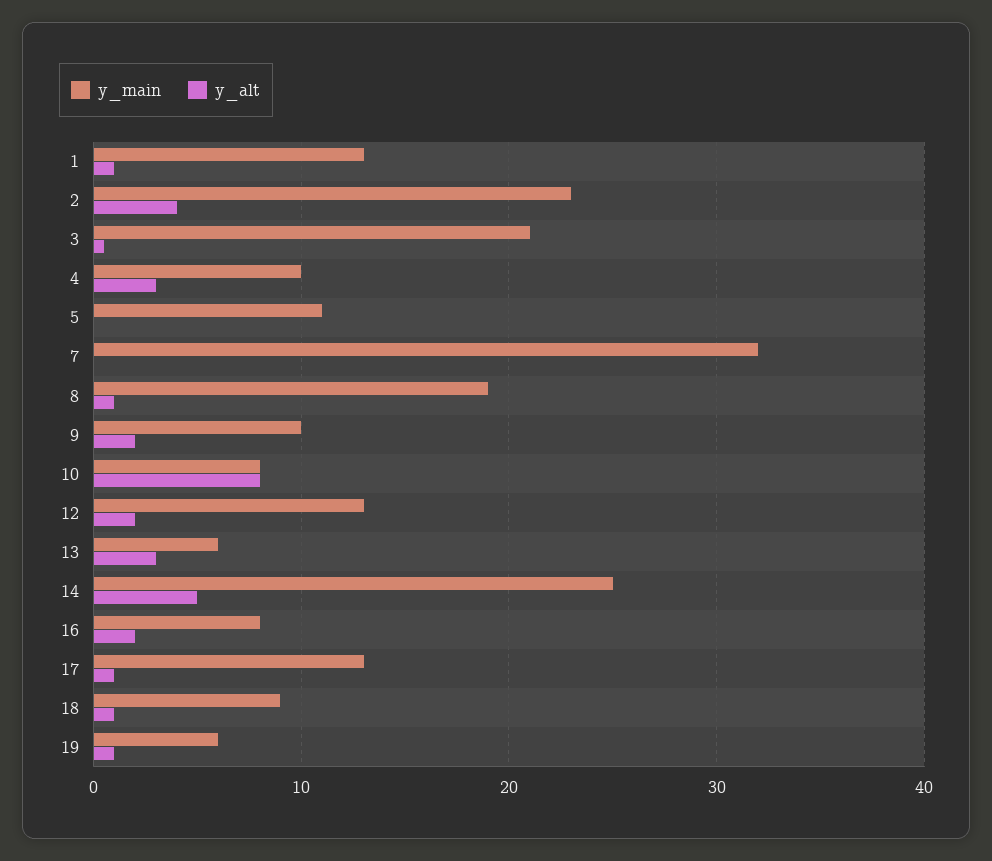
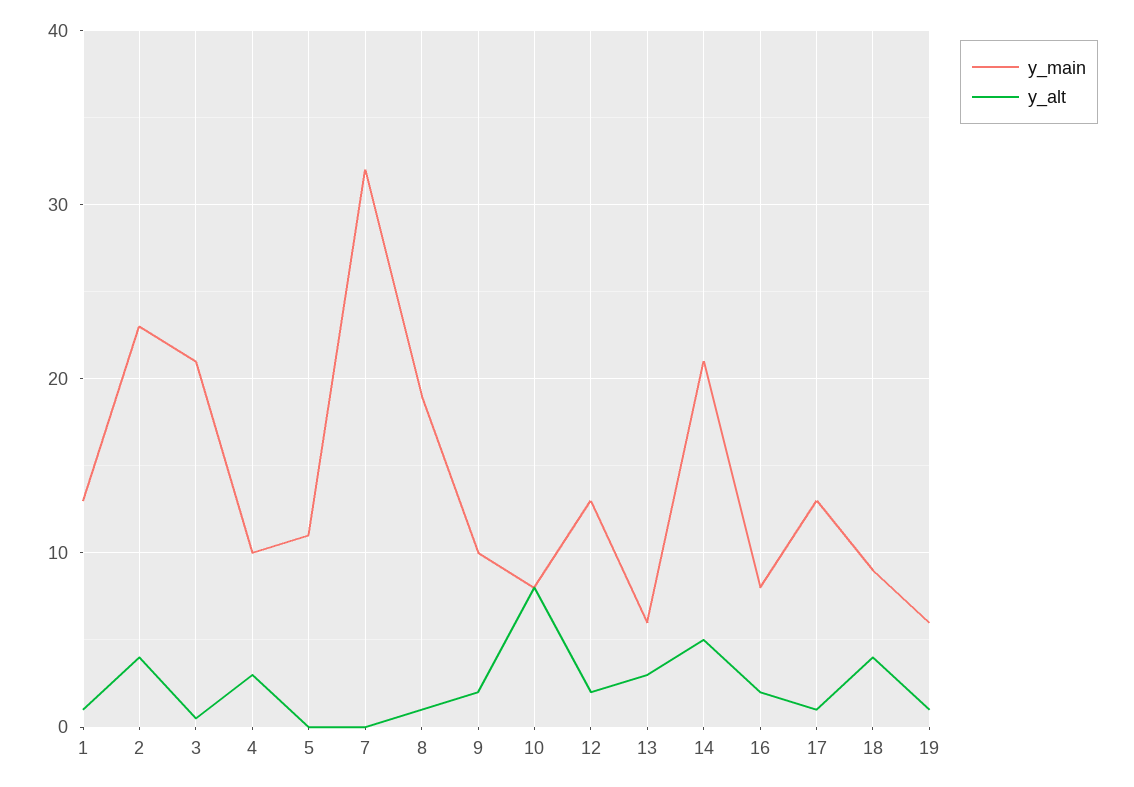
y_main, 14: 25 -> 21
y_alt, 18: 1 -> 4

